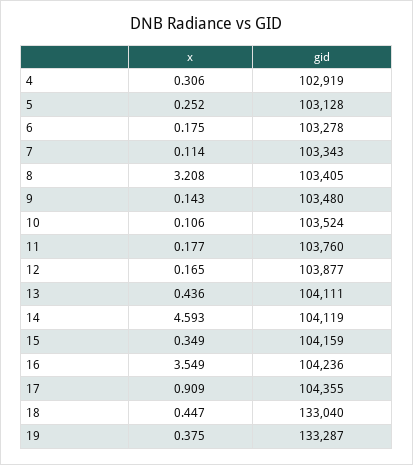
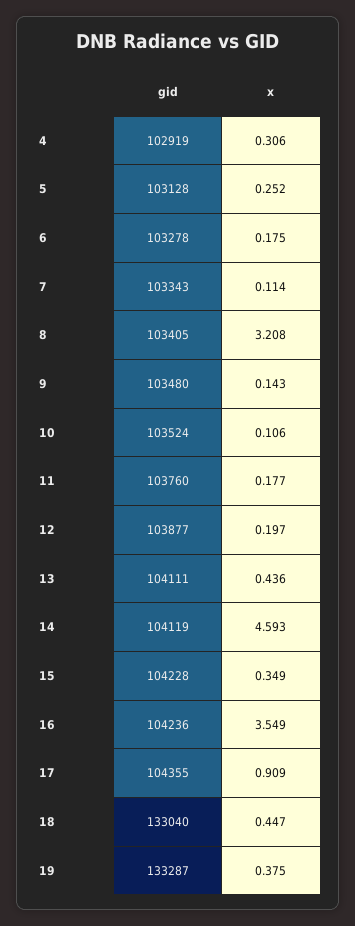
x, 12: 0.165 -> 0.197
gid, 15: 104159 -> 104228

